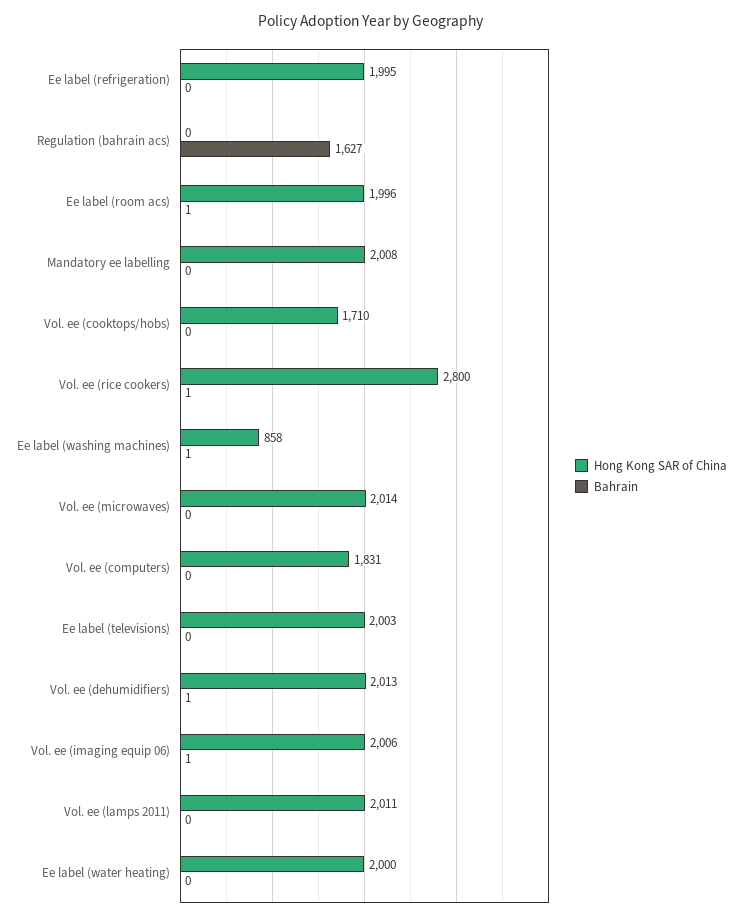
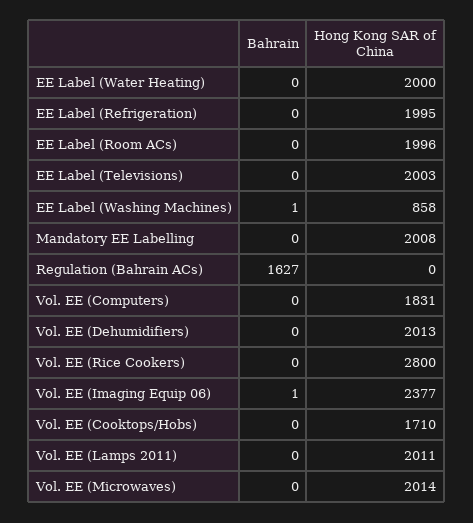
Bahrain, Ee label (room acs): 1 -> 0
Bahrain, Vol. ee (rice cookers): 1 -> 0
Bahrain, Vol. ee (dehumidifiers): 1 -> 0
Hong Kong SAR of China, Vol. ee (imaging equip 06): 2006 -> 2377

